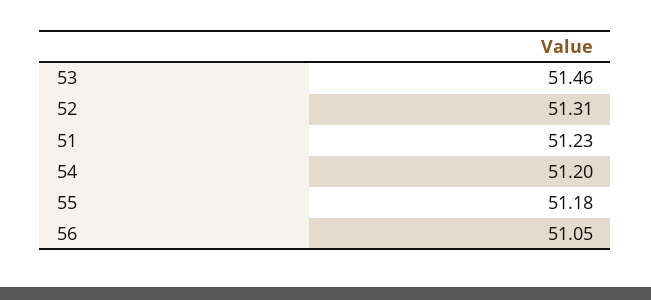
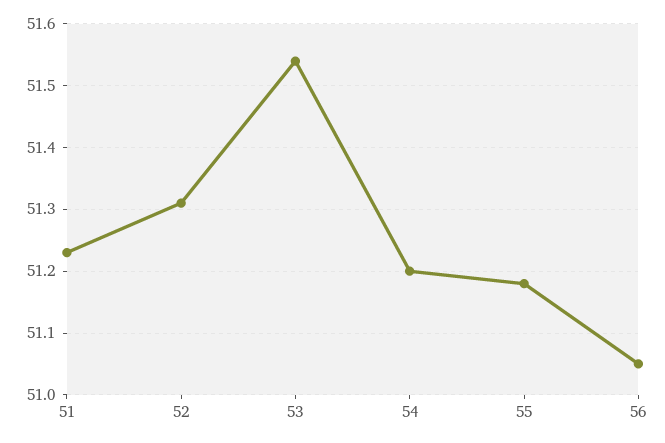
53: 51.46 -> 51.54

